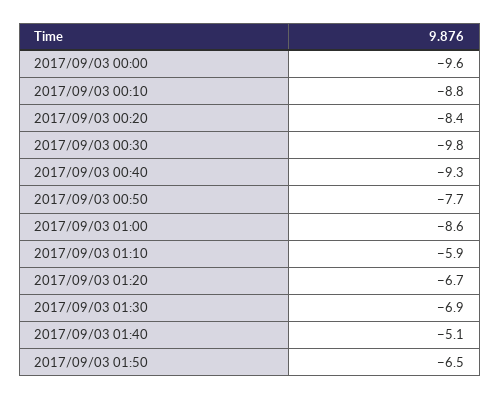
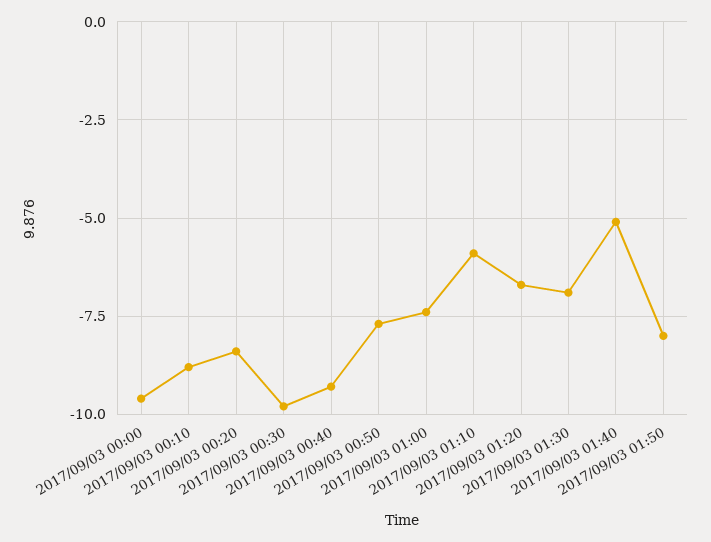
2017/09/03 01:00: -8.6 -> -7.5
2017/09/03 01:50: -6.5 -> -8

